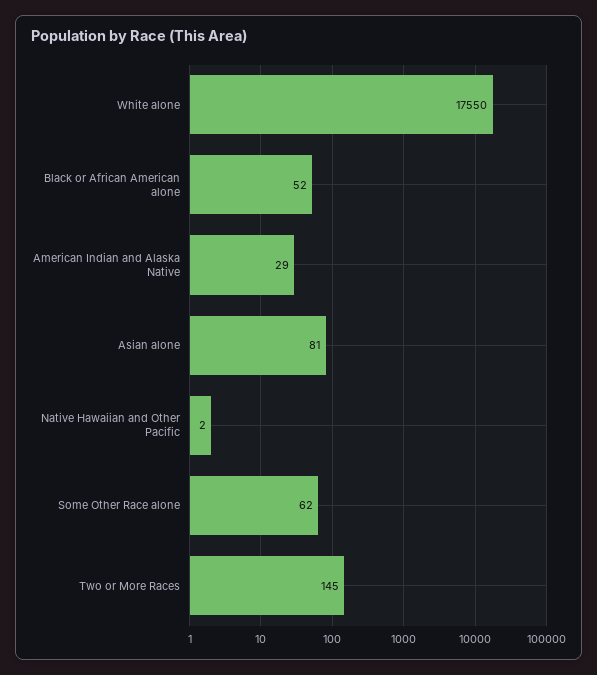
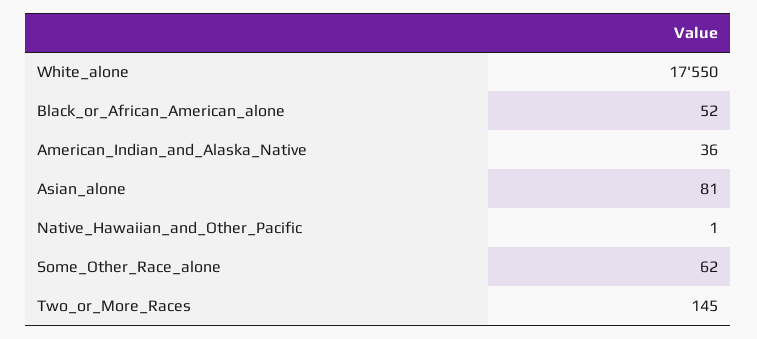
American Indian and Alaska Native: 29 -> 36
Native Hawaiian and Other Pacific: 2 -> 1

